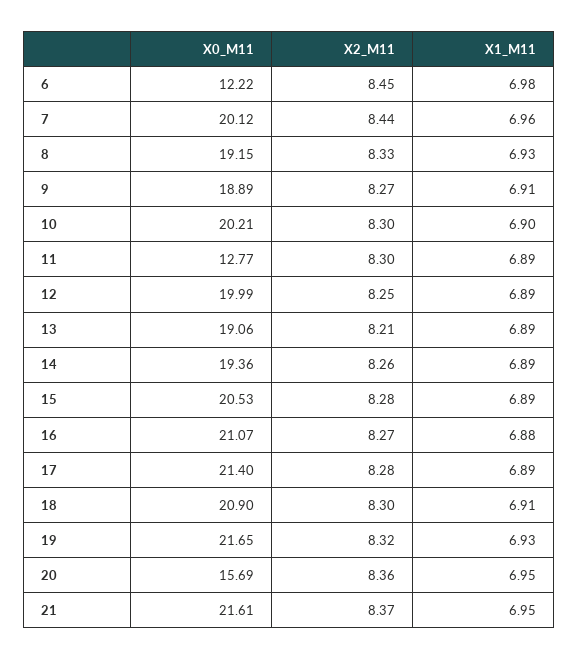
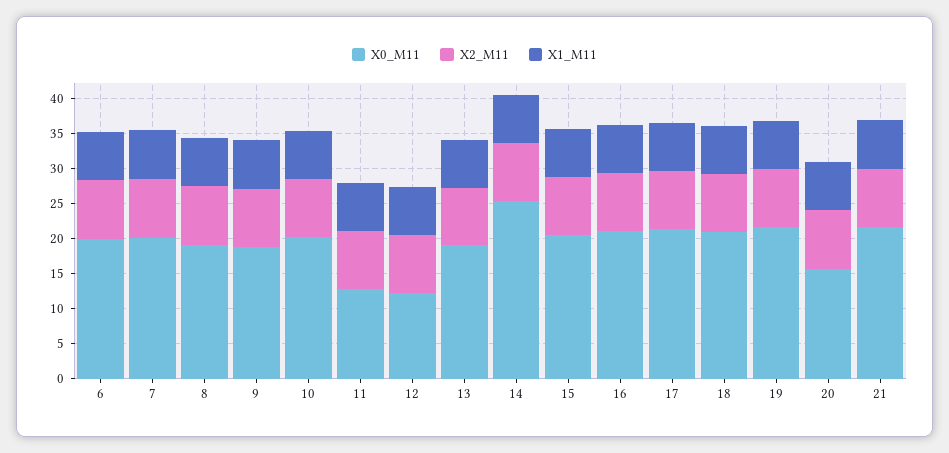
X0_M11, 6: 12.22 -> 20
X0_M11, 12: 19.99 -> 12.5
X0_M11, 14: 19.36 -> 25

